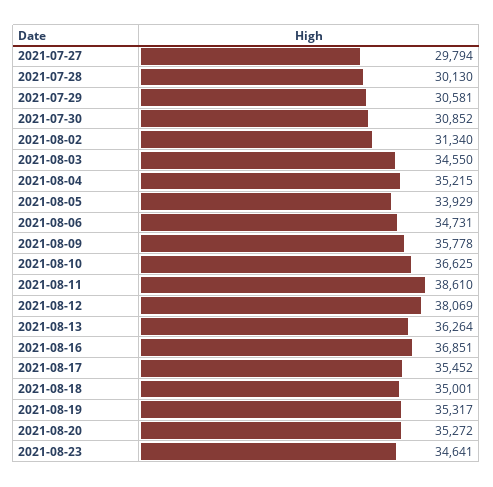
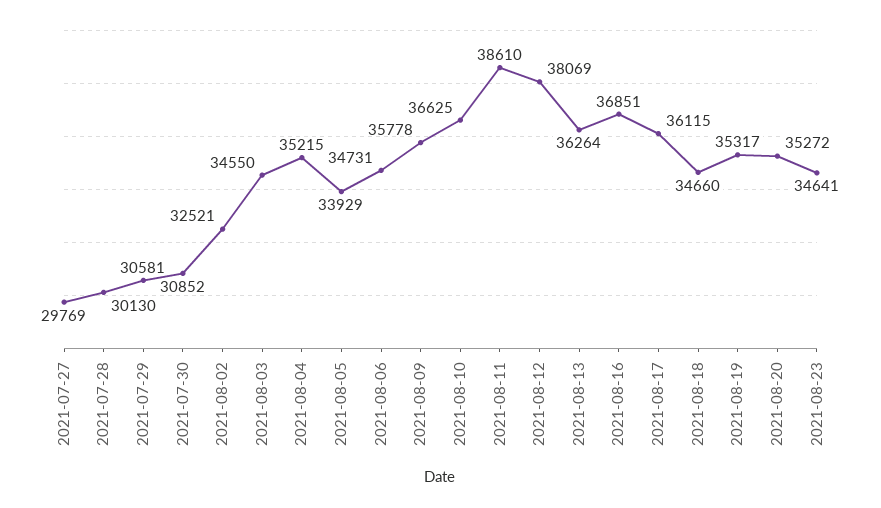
2021-07-27: 29794 -> 29769
2021-08-02: 31340 -> 32521
2021-08-17: 35452 -> 36115
2021-08-18: 35001 -> 34660

